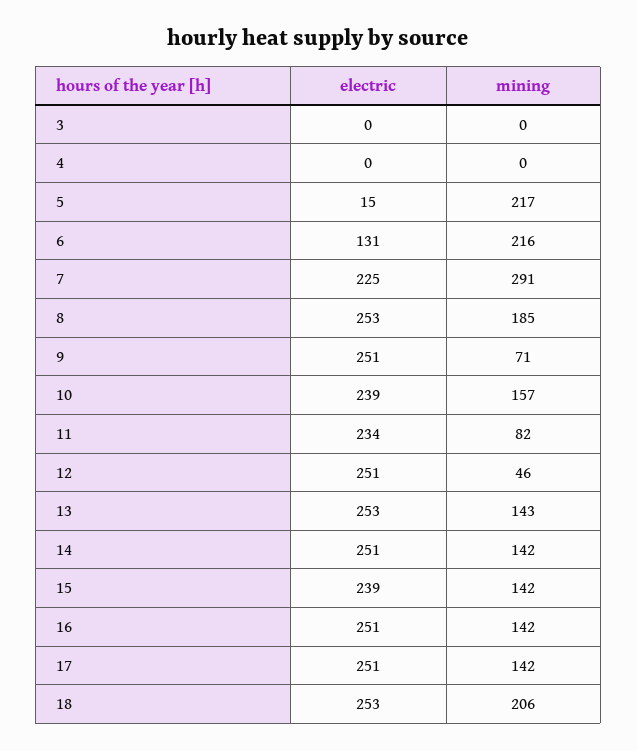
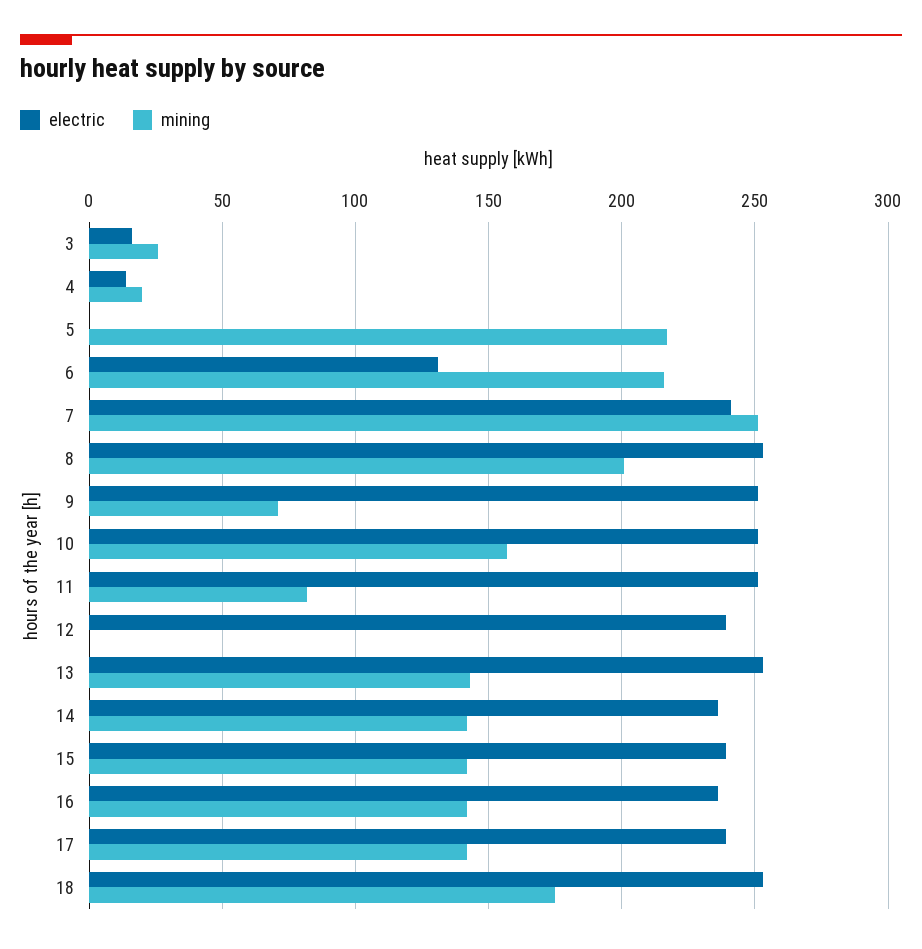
electric, 3: 0 -> 15
mining, 3: 0 -> 25
electric, 4: 0 -> 15
mining, 4: 0 -> 20
electric, 5: 15 -> 0
electric, 7: 225 -> 240
mining, 7: 291 -> 250
mining, 8: 185 -> 200
electric, 10: 239 -> 250
electric, 11: 234 -> 250
electric, 12: 251 -> 240
mining, 12: 46 -> 0
electric, 14: 251 -> 235
electric, 16: 251 -> 235
electric, 17: 251 -> 240
mining, 18: 206 -> 175

